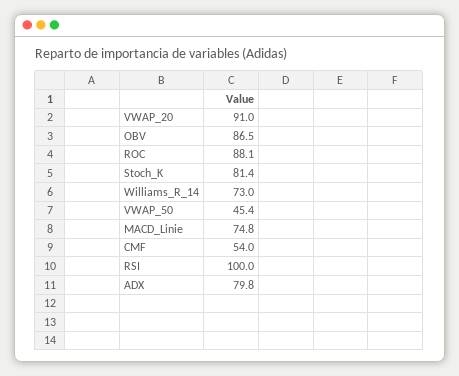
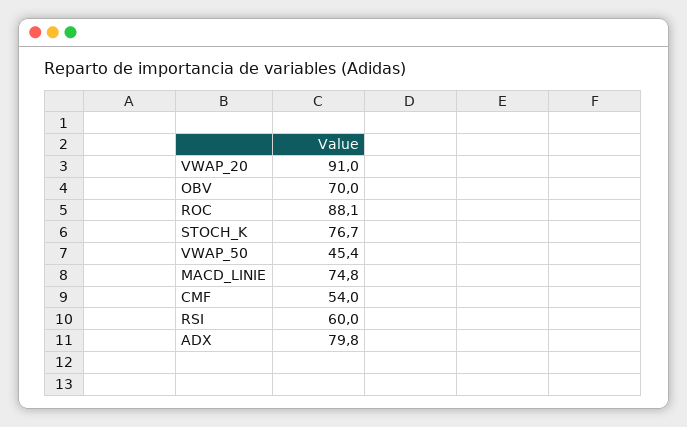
OBV: 86.5 -> 70
Stoch_K: 81.4 -> 76.7
Williams_R_14: 73 -> none
RSI: 100 -> 60

